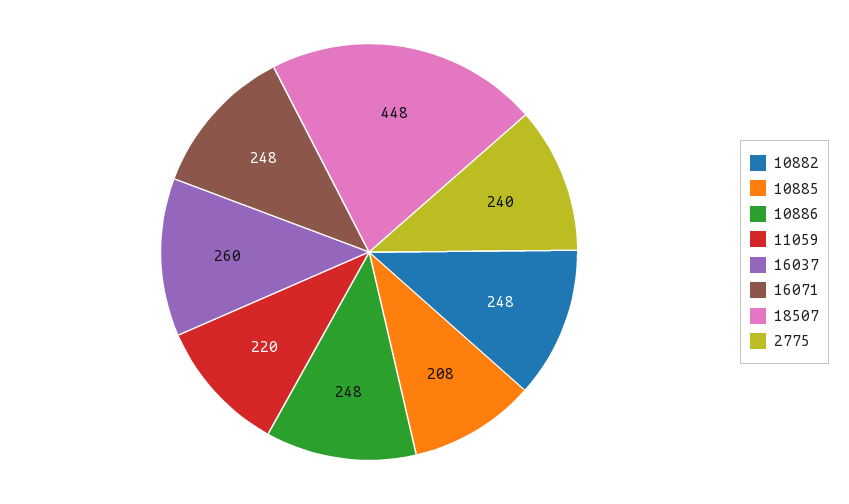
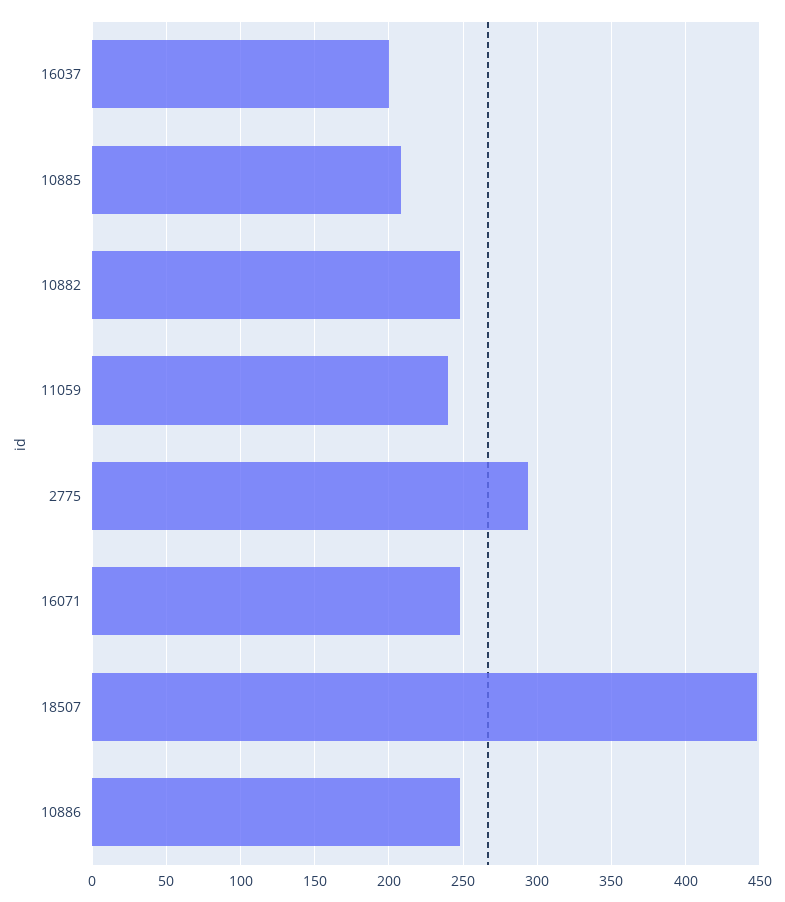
11059: 220 -> 240
16037: 260 -> 200
2775: 240 -> 295

